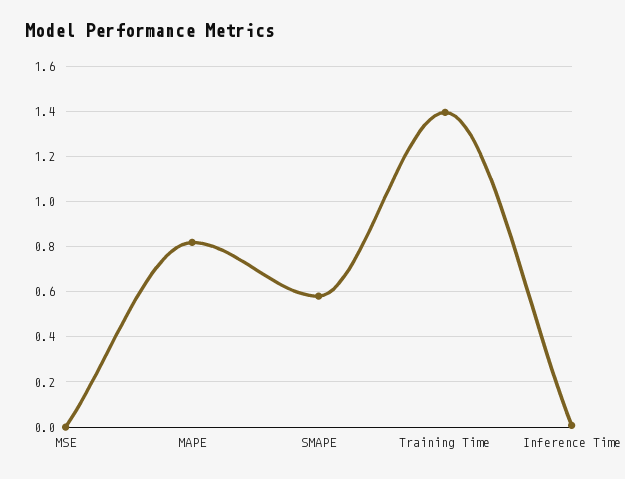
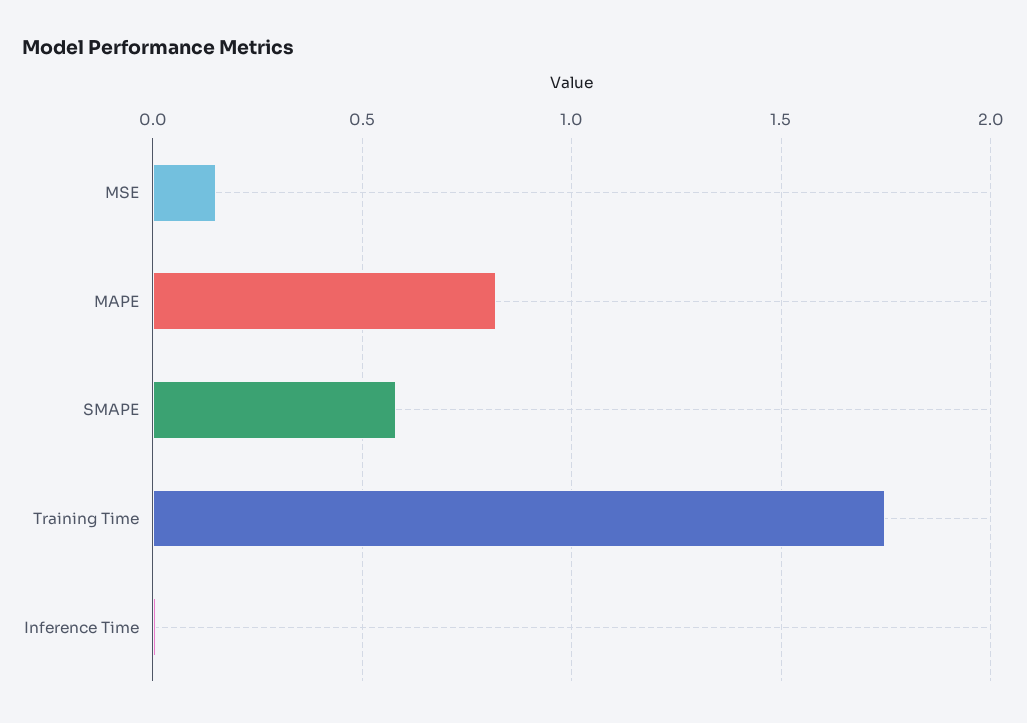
MSE: 0 -> 0.15
Training Time: 1.4 -> 1.75

